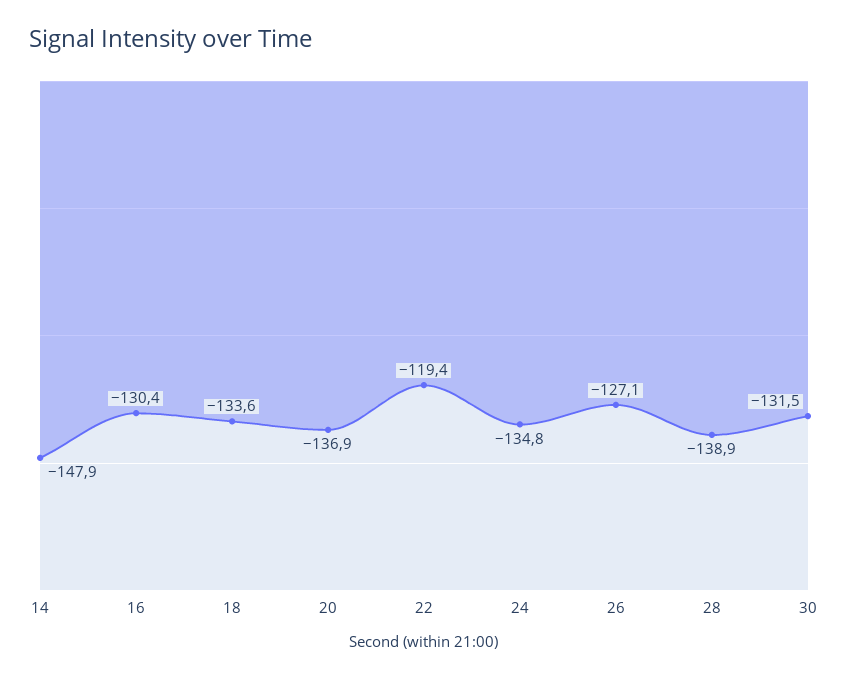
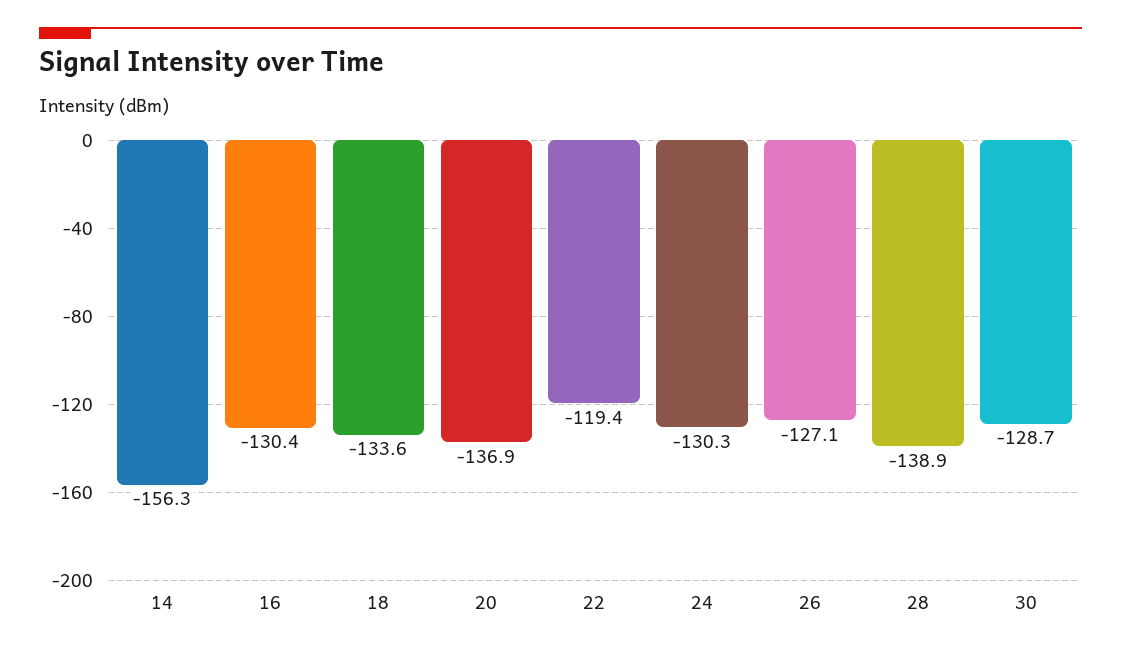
14: -147.9 -> -156.3
24: -134.8 -> -130.3
30: -131.5 -> -128.7

